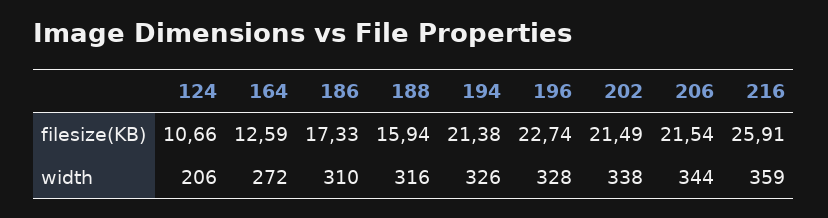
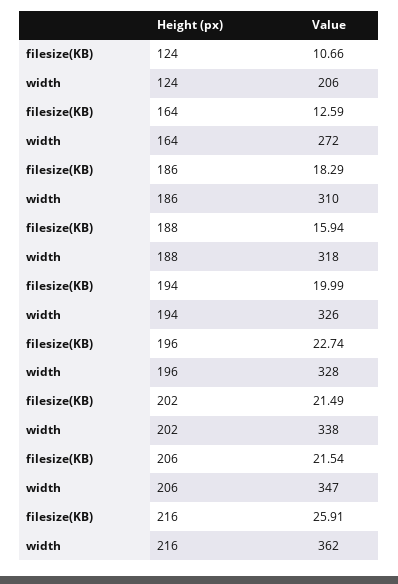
186, filesize(KB): 17.33 -> 18.29
194, filesize(KB): 21.38 -> 19.99
188, width: 316 -> 318
206, width: 344 -> 347
216, width: 359 -> 362

